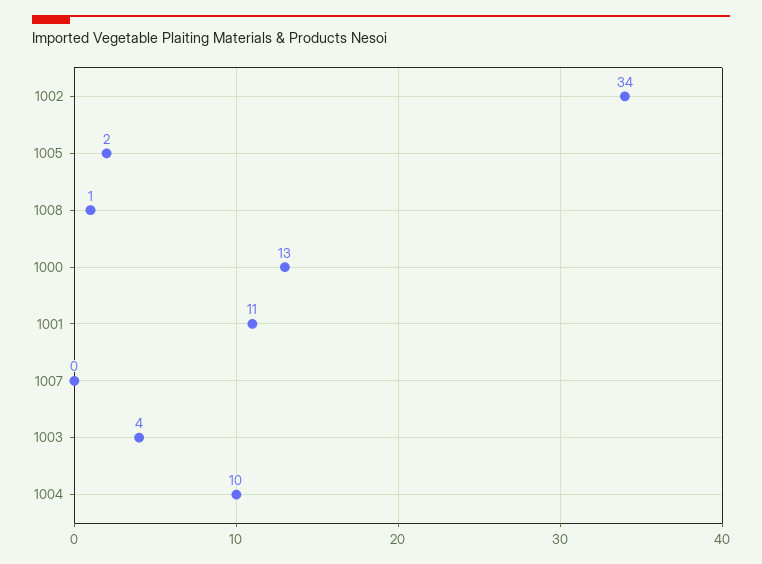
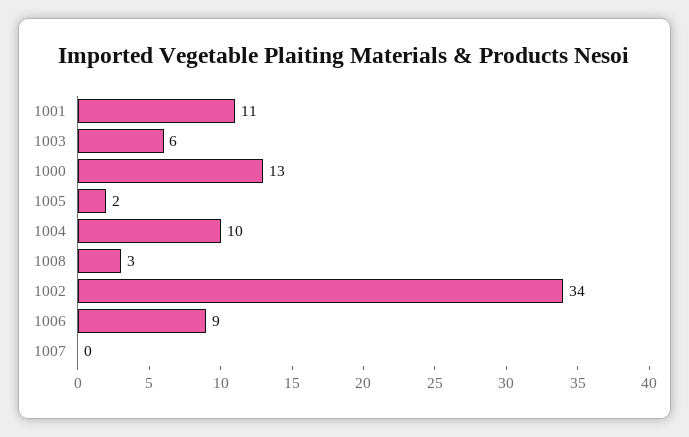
1008: 1 -> 3
1003: 4 -> 6
1006: none -> 9

